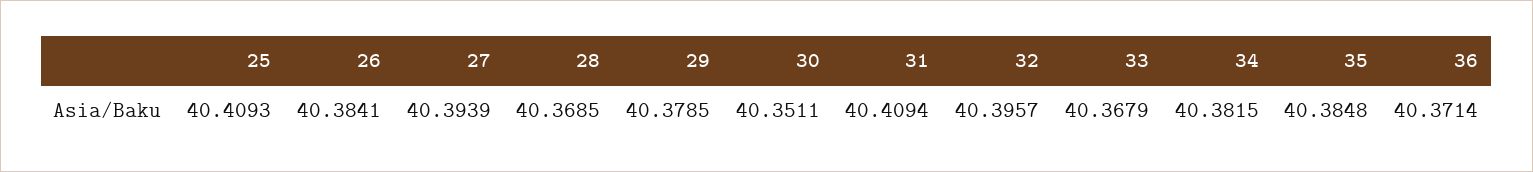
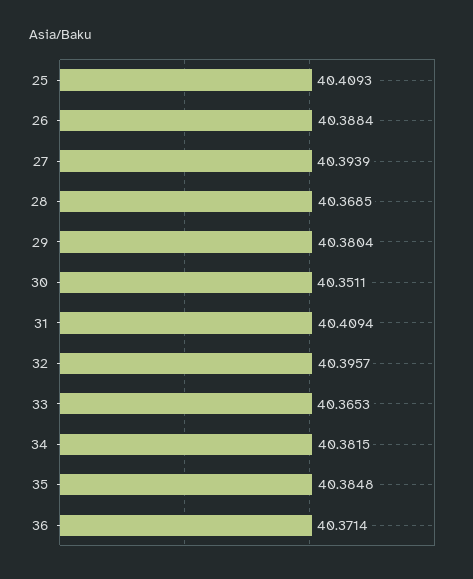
26: 40.3841 -> 40.3884
29: 40.3785 -> 40.3804
33: 40.3679 -> 40.3653

